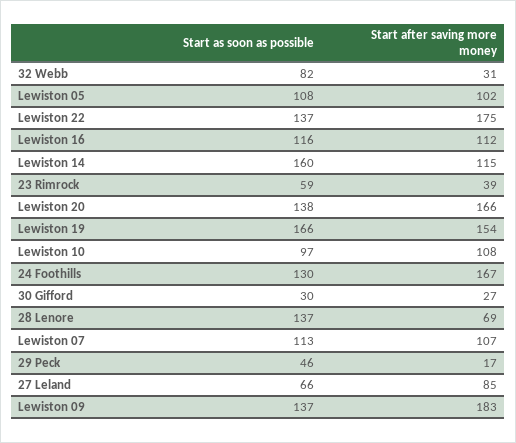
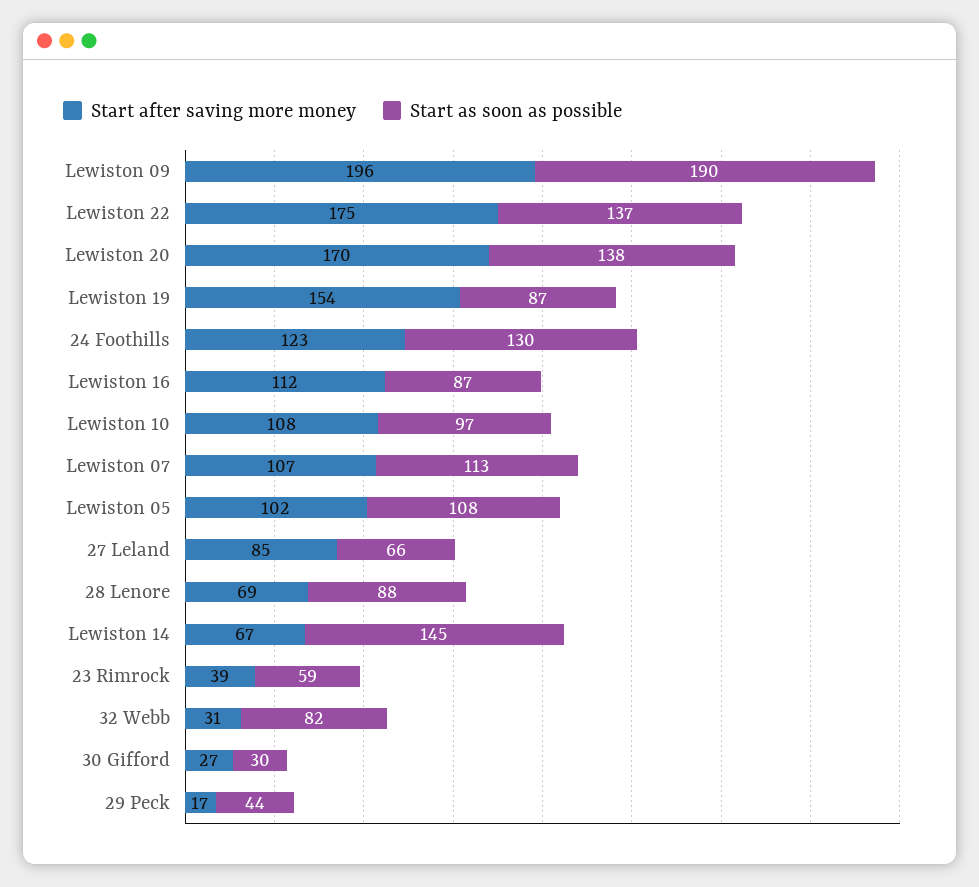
Start as soon as possible, Lewiston 16: 116 -> 87
Start as soon as possible, Lewiston 14: 160 -> 145
Start after saving more money, Lewiston 14: 115 -> 67
Start after saving more money, Lewiston 20: 166 -> 170
Start as soon as possible, Lewiston 19: 166 -> 87
Start after saving more money, 24 Foothills: 167 -> 123
Start as soon as possible, 28 Lenore: 137 -> 88
Start as soon as possible, 29 Peck: 46 -> 44
Start as soon as possible, Lewiston 09: 137 -> 190
Start after saving more money, Lewiston 09: 183 -> 196

